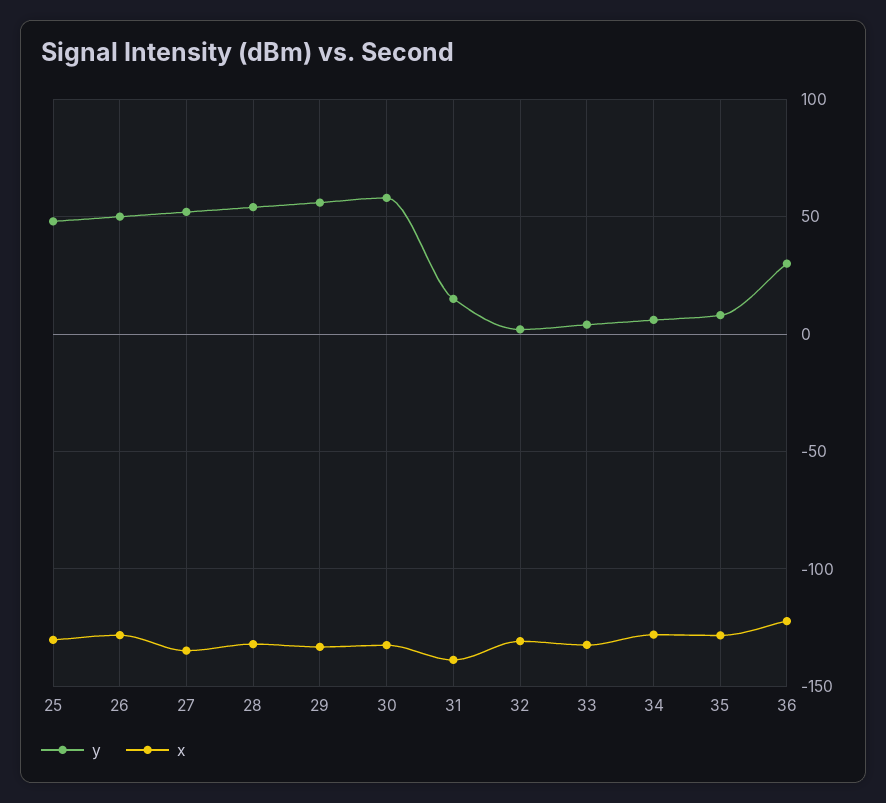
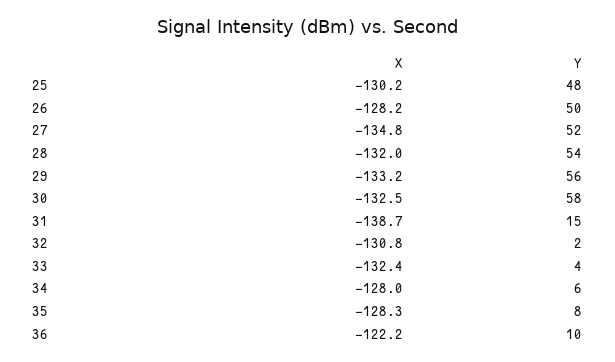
y, 36: 30 -> 10

